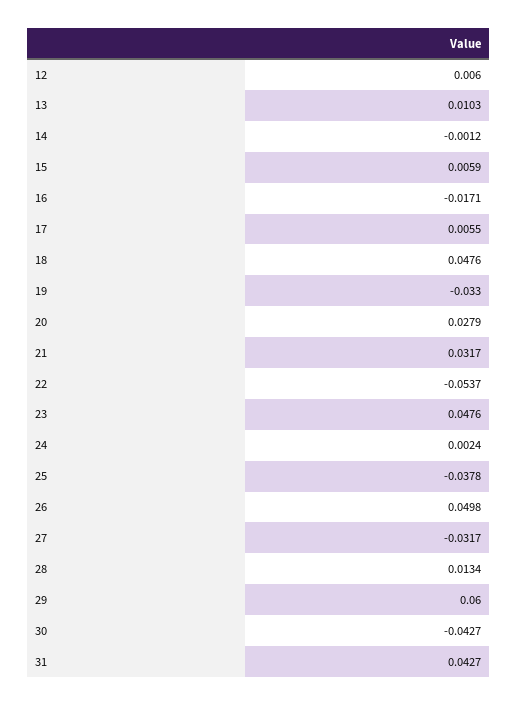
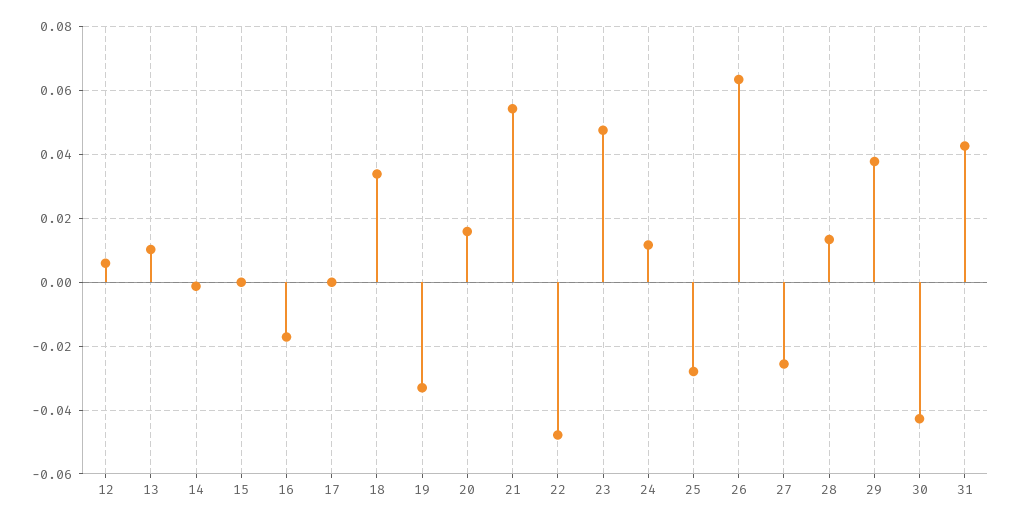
15: 0.0059 -> 0
17: 0.0055 -> 0
18: 0.0476 -> 0.034
20: 0.0279 -> 0.016
21: 0.0317 -> 0.054
22: -0.0537 -> -0.048
24: 0.0024 -> 0.012
25: -0.0378 -> -0.028
26: 0.0498 -> 0.064
27: -0.0317 -> -0.026
29: 0.06 -> 0.038

